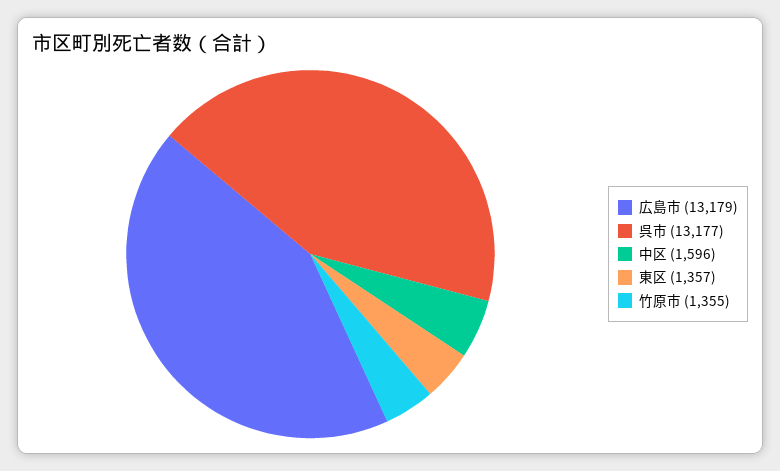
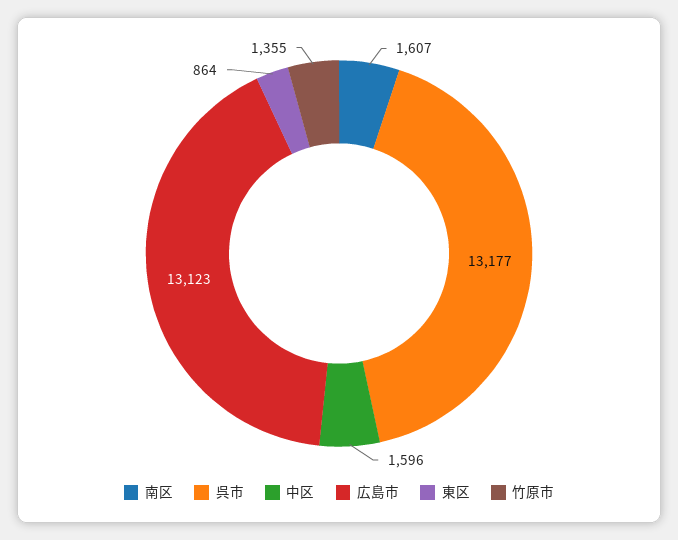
広島市: 13179 -> 13123
東区: 1357 -> 864
南区: none -> 1607

